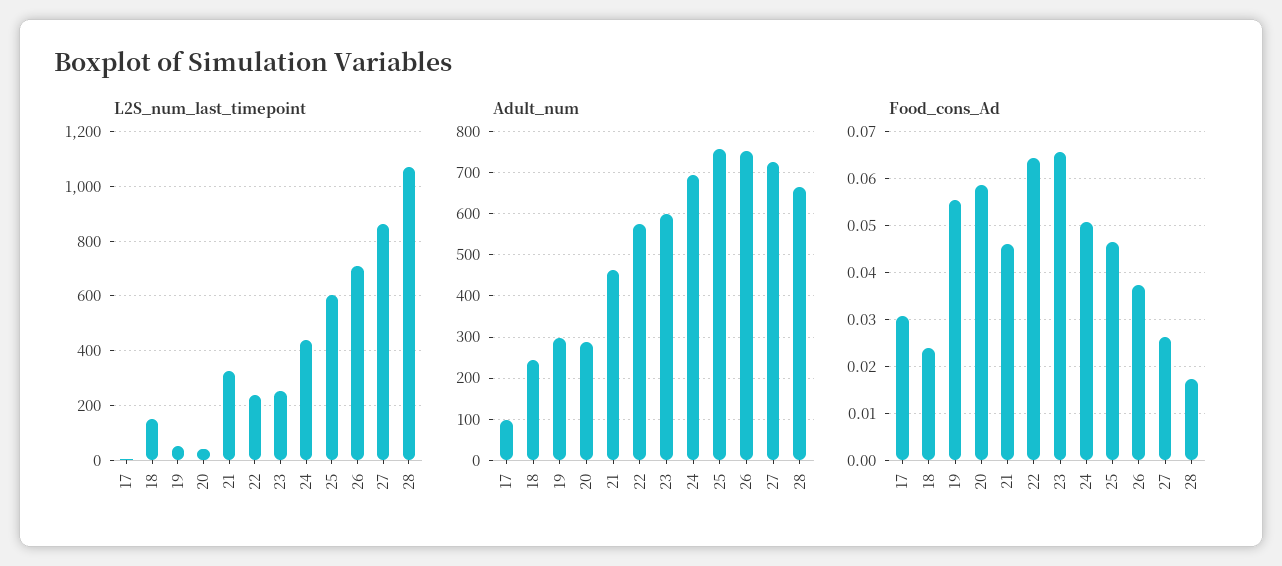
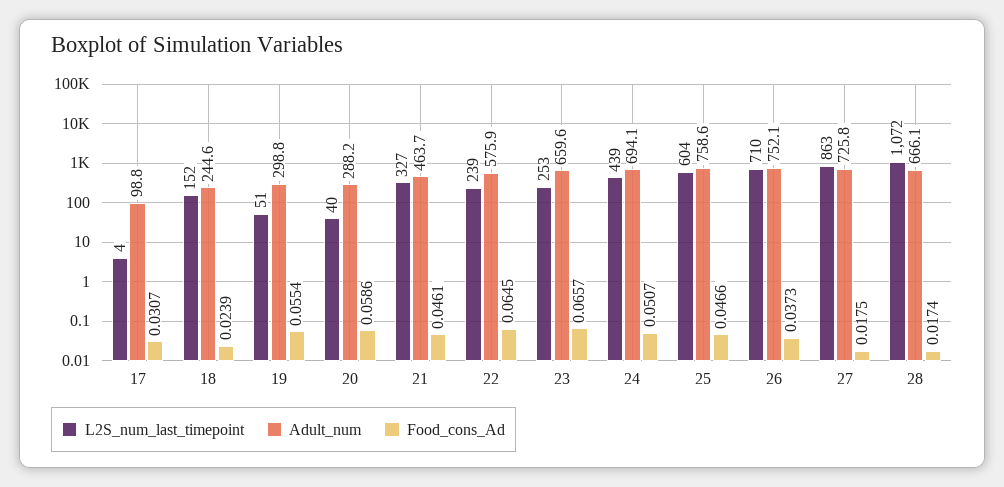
Adult_num, 23: 600 -> 659.6
Food_cons_Ad, 27: 0.026 -> 0.0175

